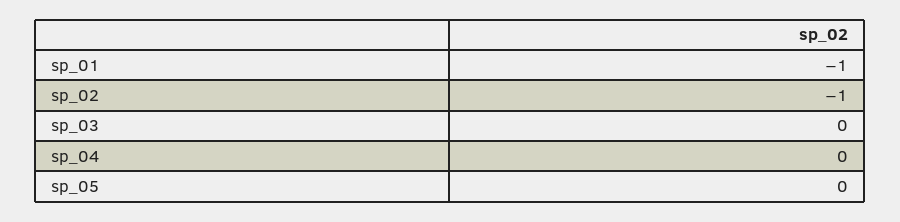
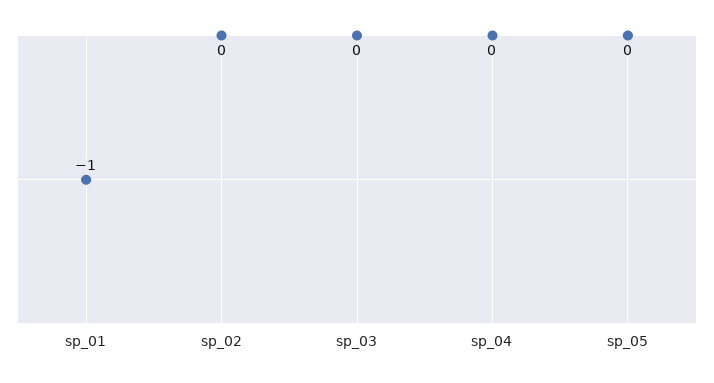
sp_02: -1 -> 0

